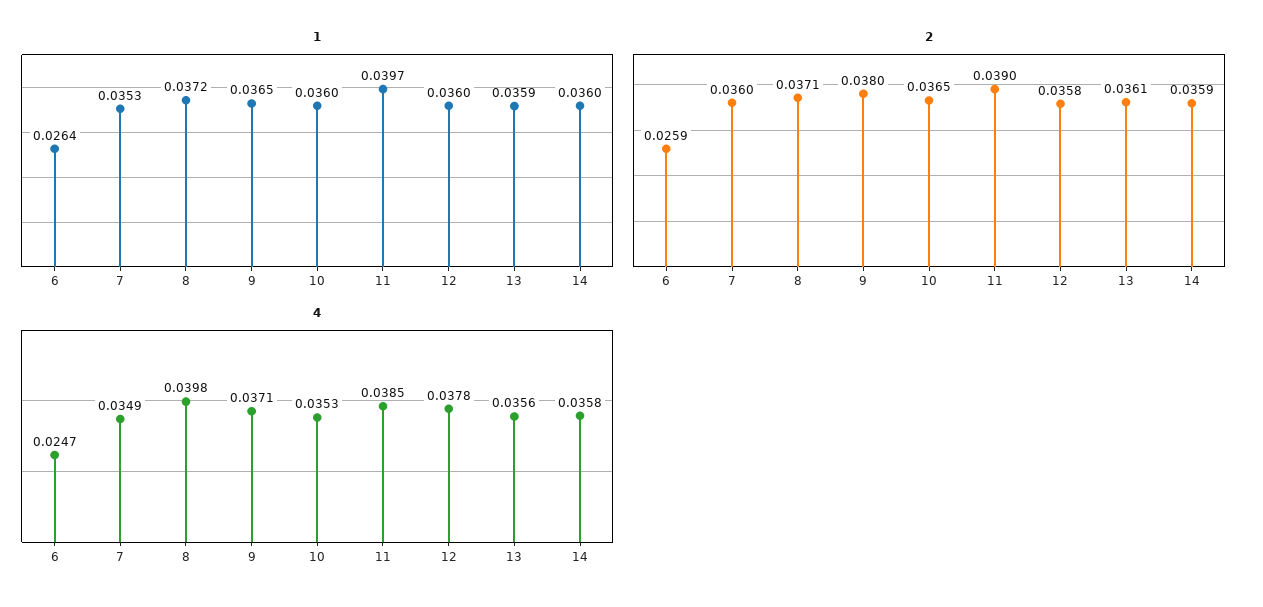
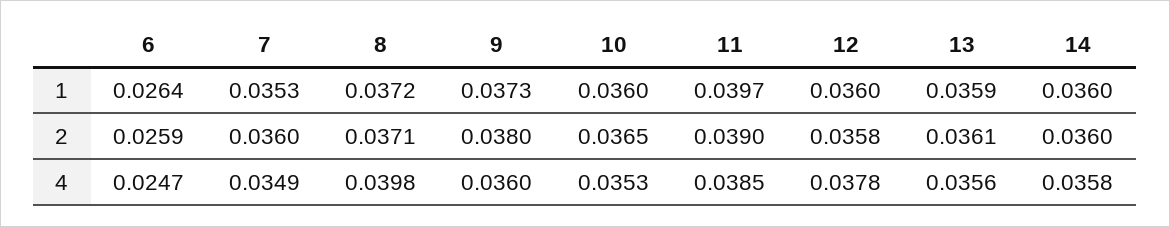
1, 9: 0.0365 -> 0.0373
2, 14: 0.0359 -> 0.036
4, 9: 0.0371 -> 0.036

